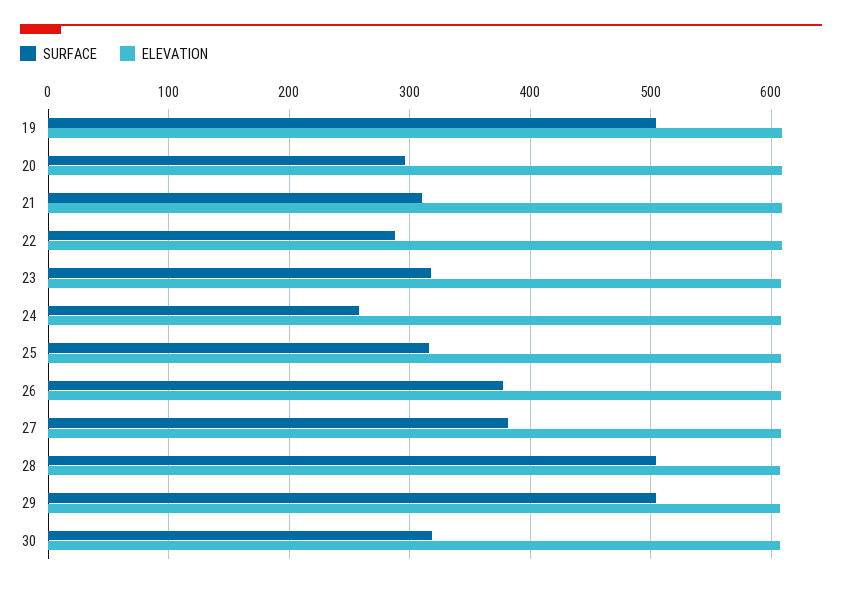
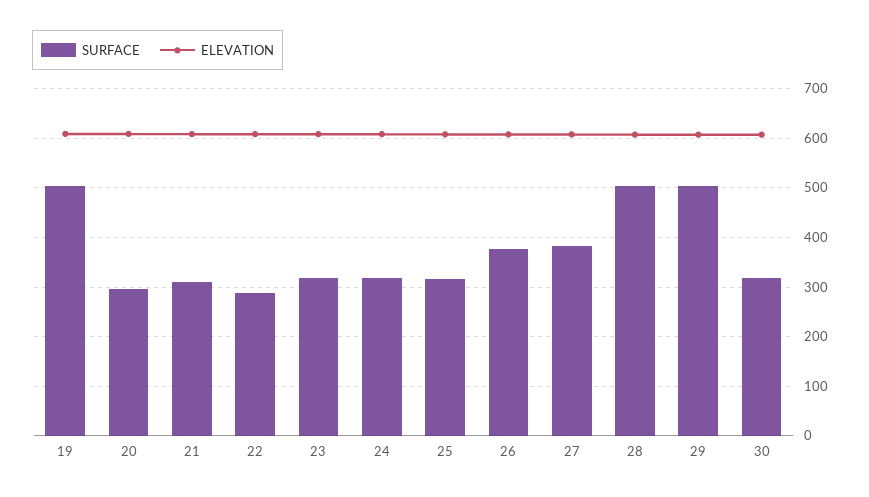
SURFACE, 24: 260 -> 320

